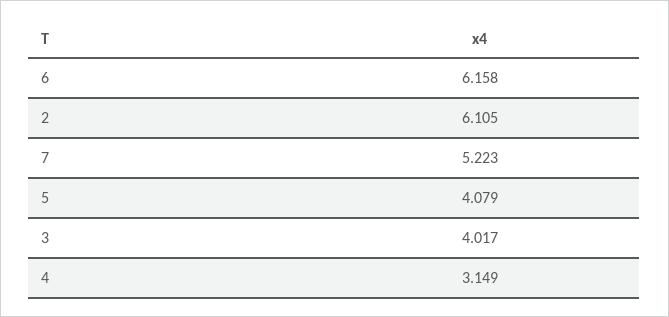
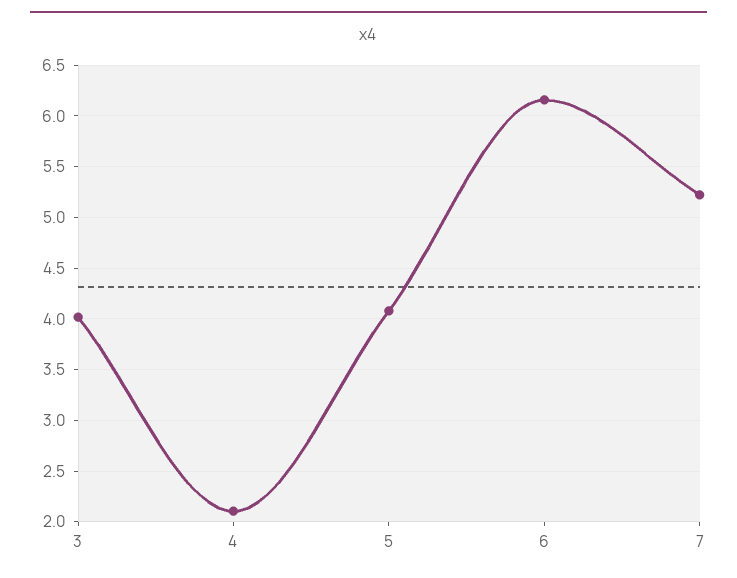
2: 6.105 -> none
4: 3.149 -> 2.1

